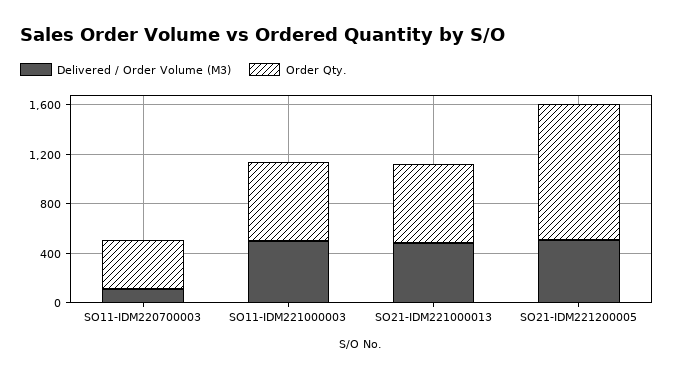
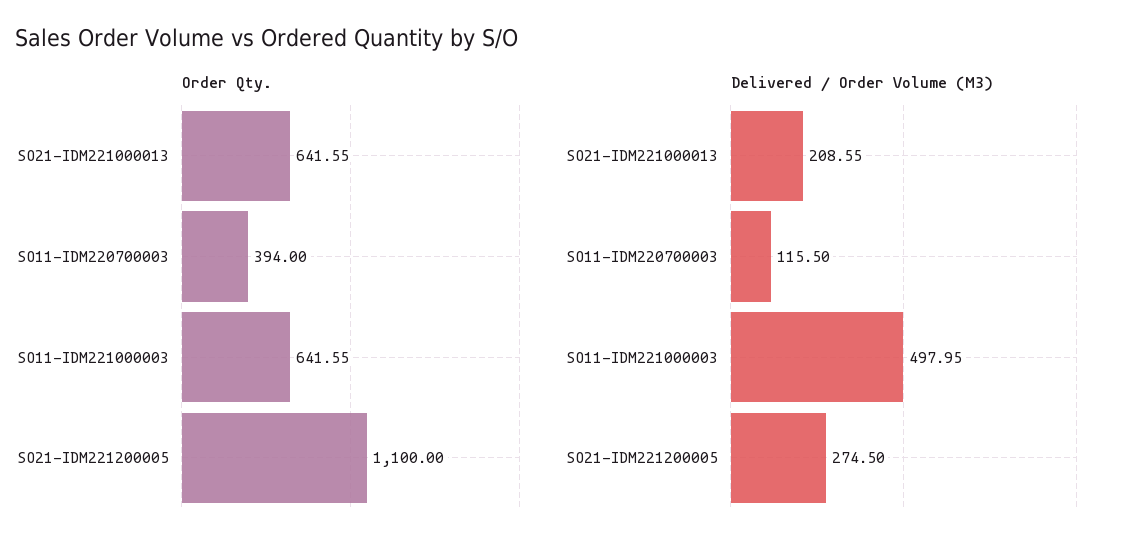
Delivered / Order Volume (M3), SO21-IDM221000013: 500 -> 208.55
Delivered / Order Volume (M3), SO21-IDM221200005: 500 -> 274.5

